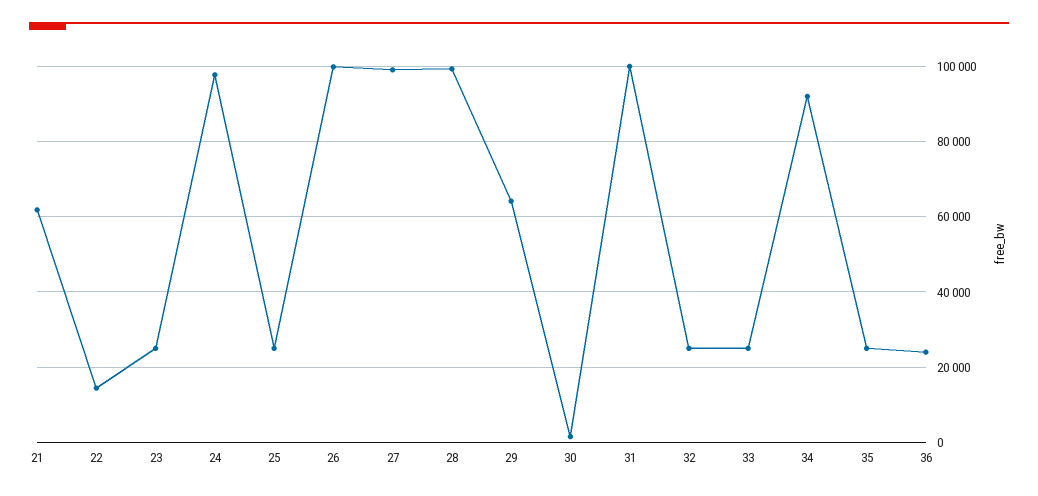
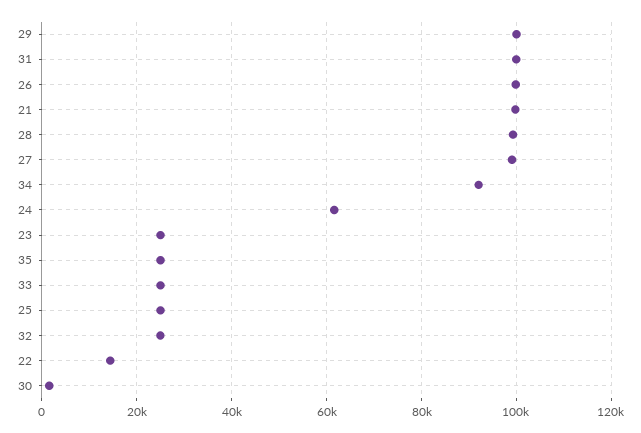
21: 62000 -> 100000
24: 98000 -> 62000
29: 64000 -> 100000
36: 24000 -> none

